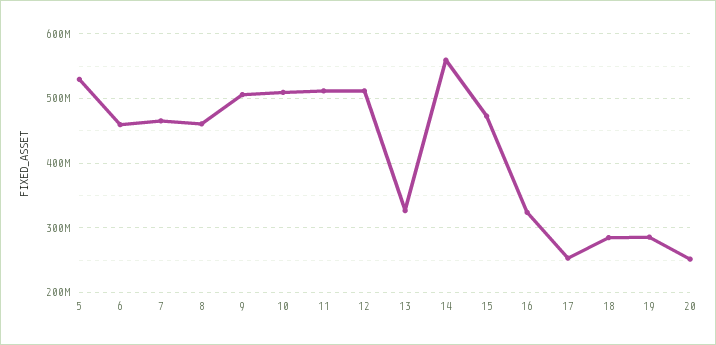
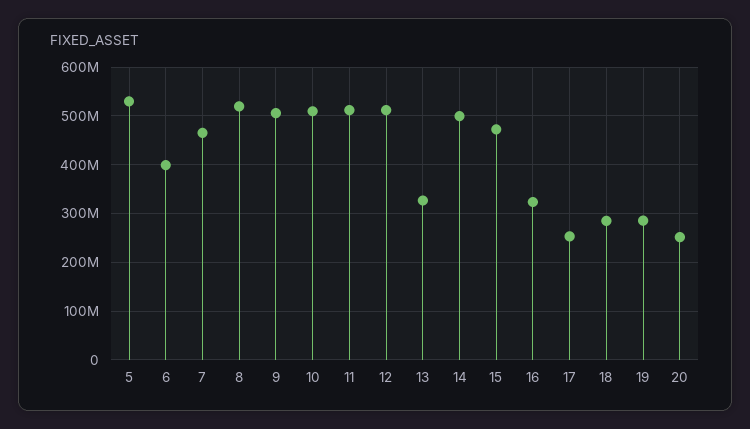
6: 460000000 -> 400000000
8: 460000000 -> 520000000
14: 560000000 -> 500000000

